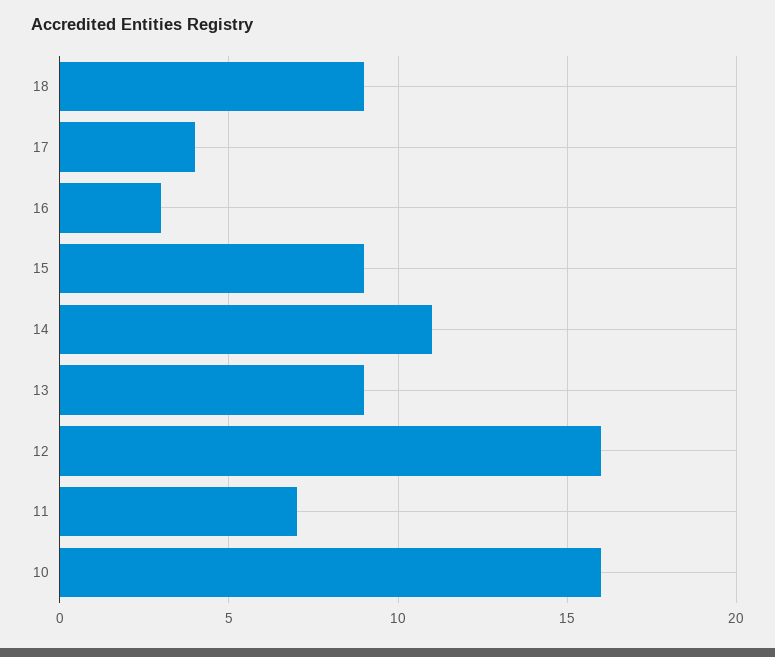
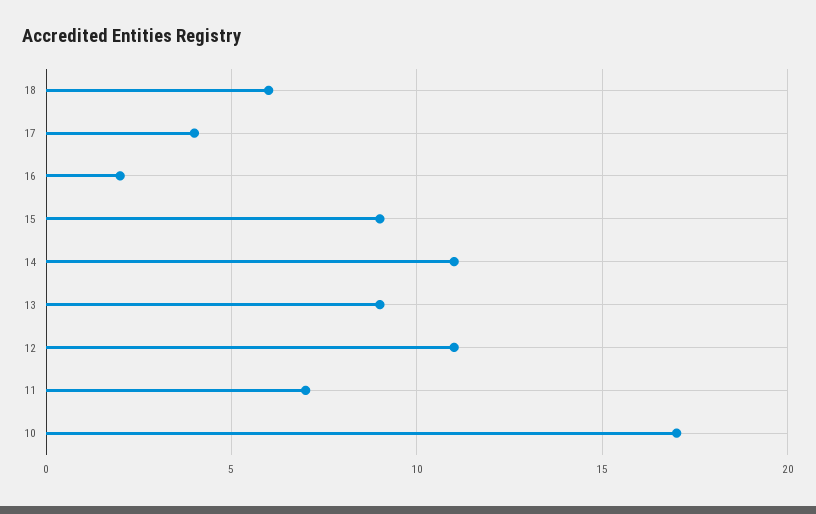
18: 9 -> 6
16: 3 -> 2
12: 16 -> 11
10: 16 -> 17

